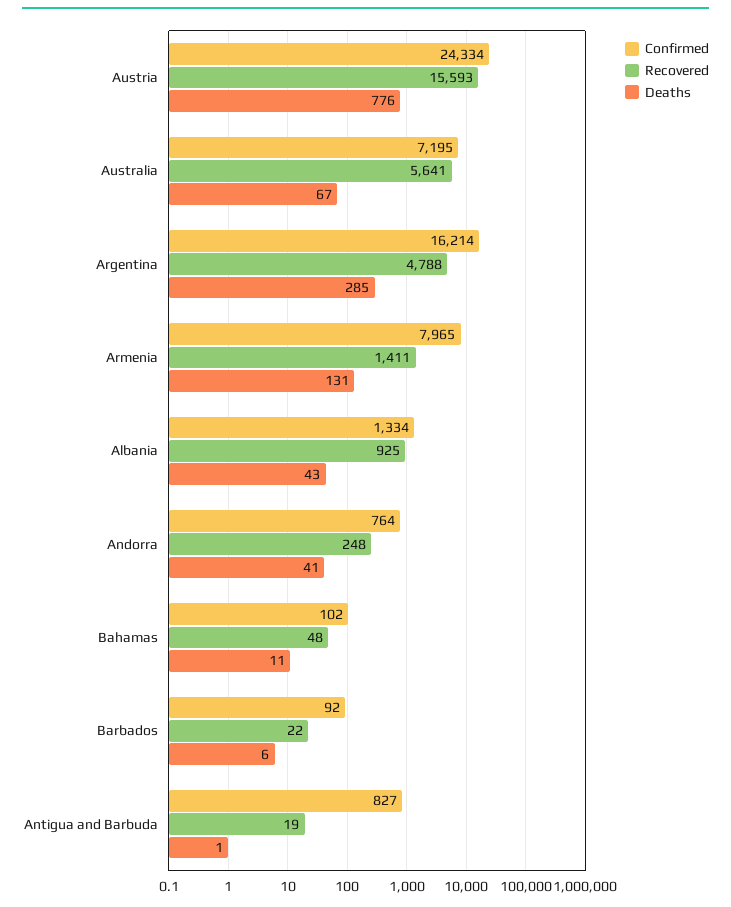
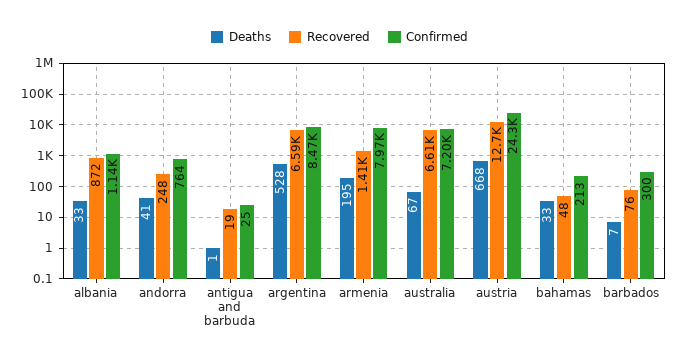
Recovered, Austria: 15593 -> 12700
Deaths, Austria: 776 -> 668
Recovered, Australia: 5641 -> 6610
Confirmed, Argentina: 16214 -> 8470
Recovered, Argentina: 4788 -> 6590
Deaths, Argentina: 285 -> 528
Deaths, Armenia: 131 -> 195
Confirmed, Albania: 1334 -> 1140
Recovered, Albania: 925 -> 872
Deaths, Albania: 43 -> 33
Confirmed, Bahamas: 102 -> 213
Deaths, Bahamas: 11 -> 33
Confirmed, Barbados: 92 -> 300
Recovered, Barbados: 22 -> 76
Deaths, Barbados: 6 -> 7
Confirmed, Antigua and Barbuda: 827 -> 25

